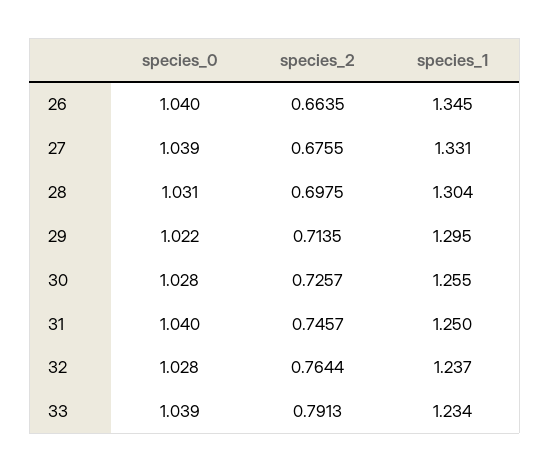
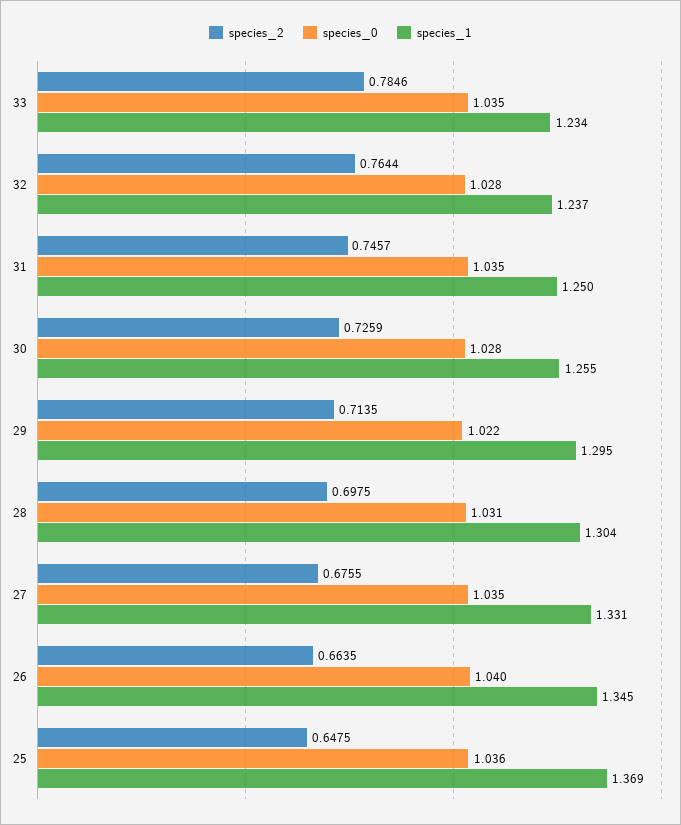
species_0, 27: 1.039 -> 1.035
species_2, 30: 0.7257 -> 0.7259
species_0, 31: 1.04 -> 1.035
species_0, 33: 1.039 -> 1.035
species_2, 33: 0.7913 -> 0.7846
species_2, 25: none -> 0.6475
species_0, 25: none -> 1.036
species_1, 25: none -> 1.369

